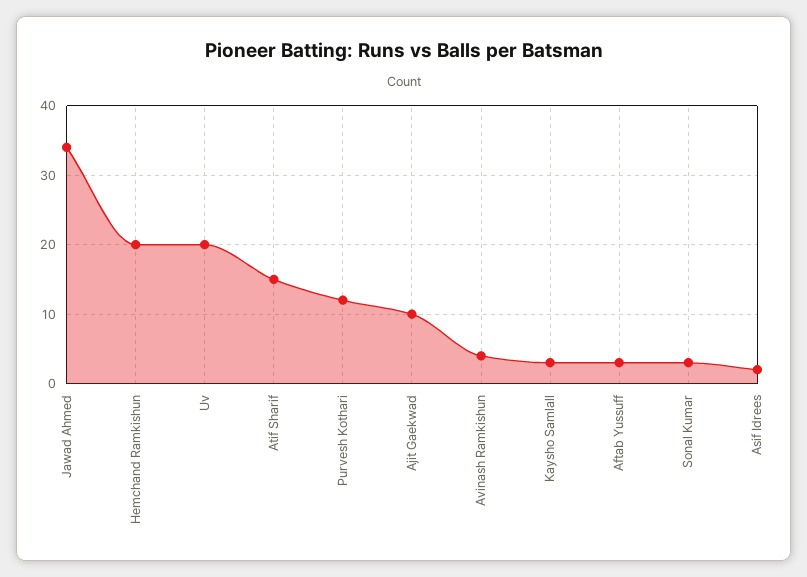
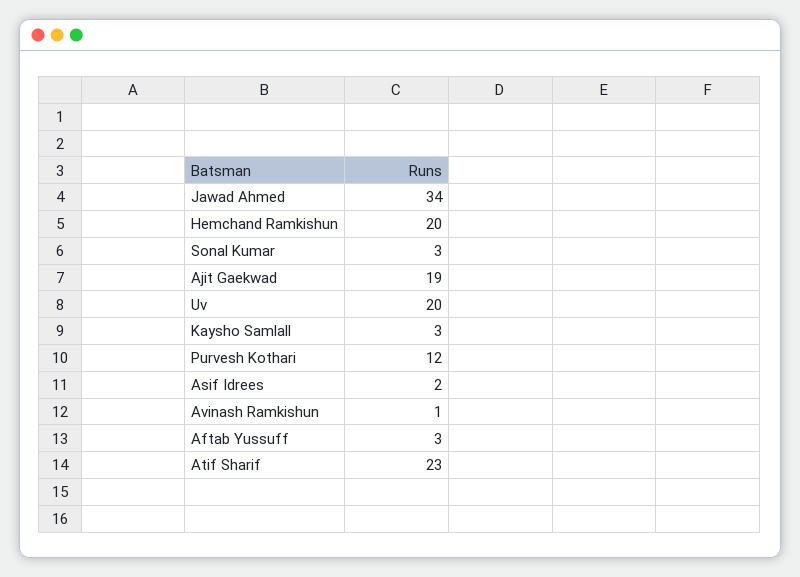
Atif Sharif: 15 -> 23
Ajit Gaekwad: 10 -> 19
Avinash Ramkishun: 4 -> 1

